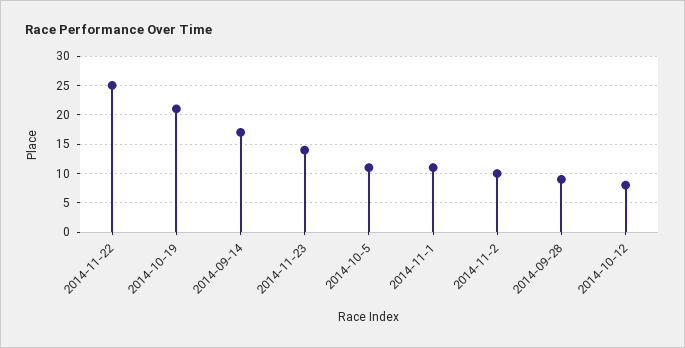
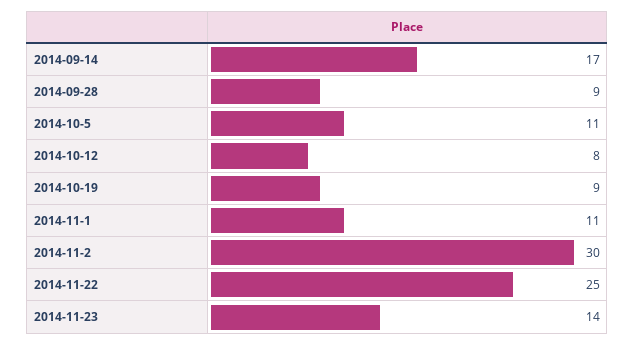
2014-10-19: 20 -> 9
2014-11-2: 10 -> 30

